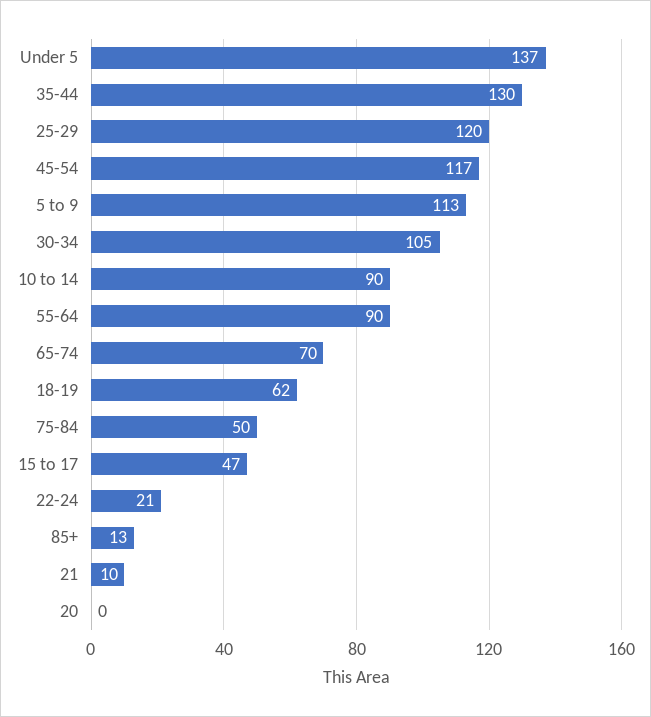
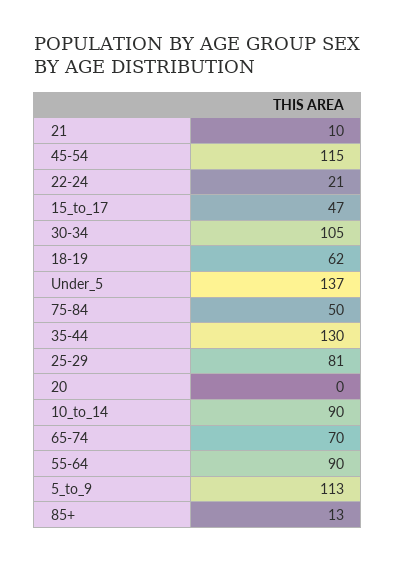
25-29: 120 -> 81
45-54: 117 -> 115

